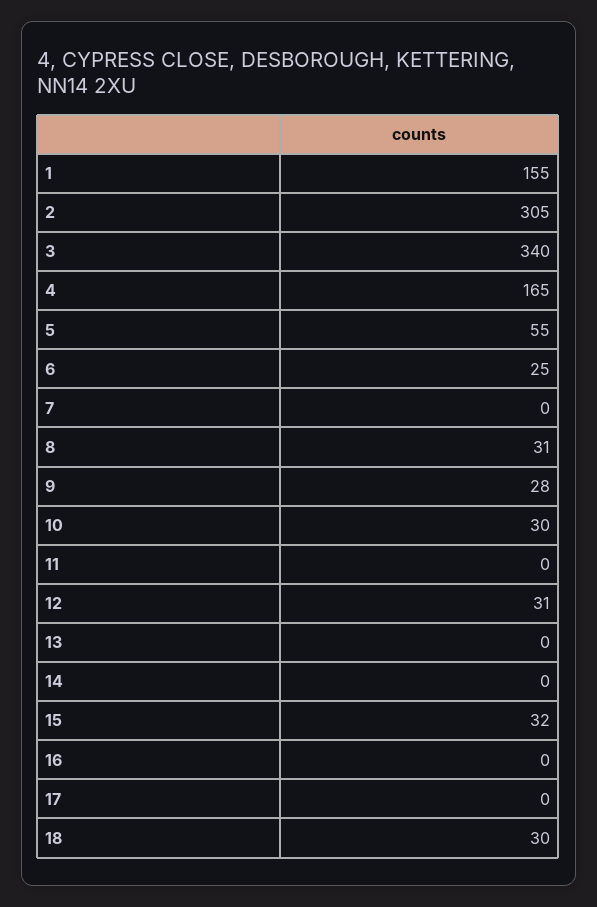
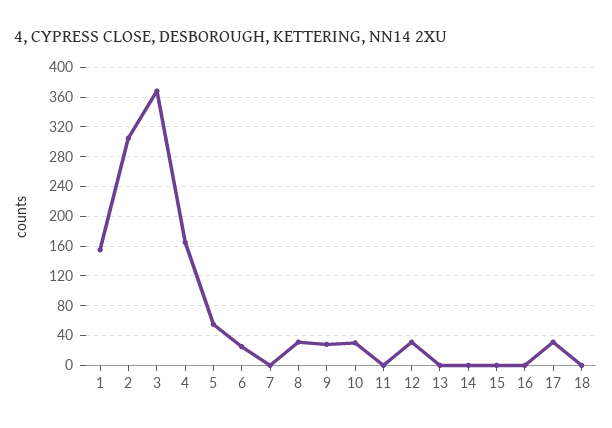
3: 340 -> 370
15: 32 -> 0
17: 0 -> 30
18: 30 -> 0

